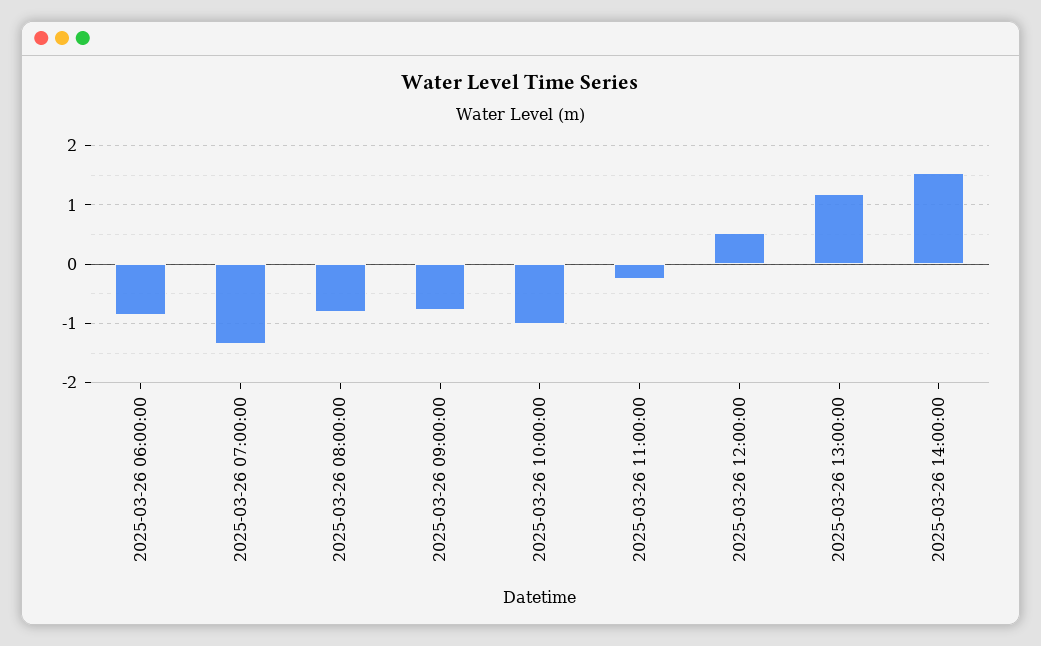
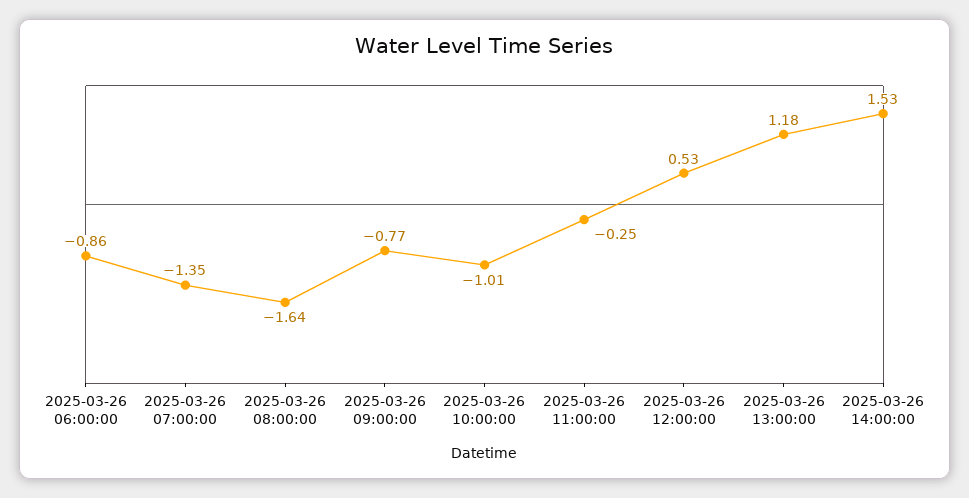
2025-03-26 08:00:00: -0.8 -> -1.64

